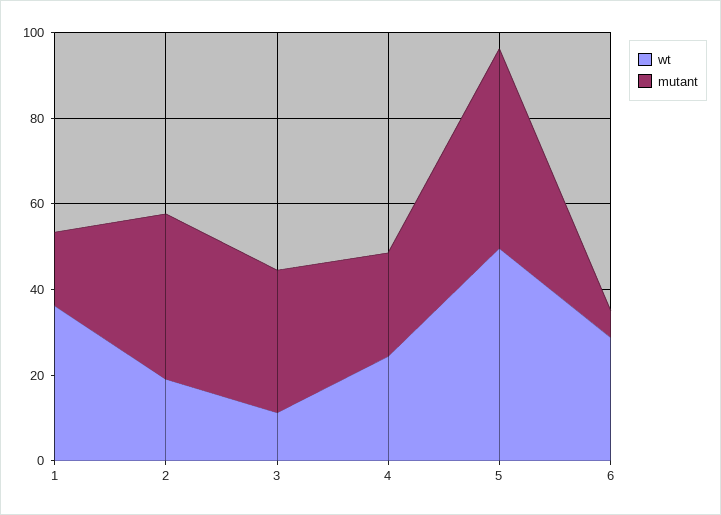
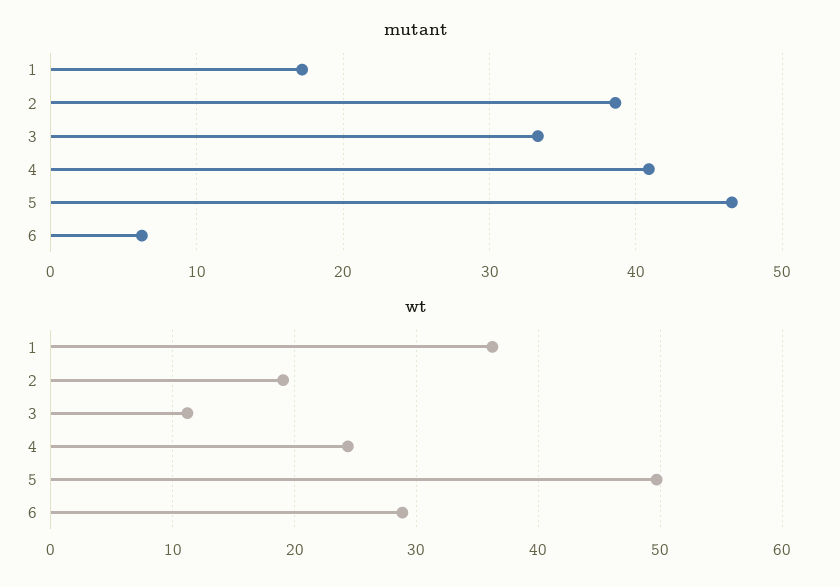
mutant, 4: 25 -> 41

